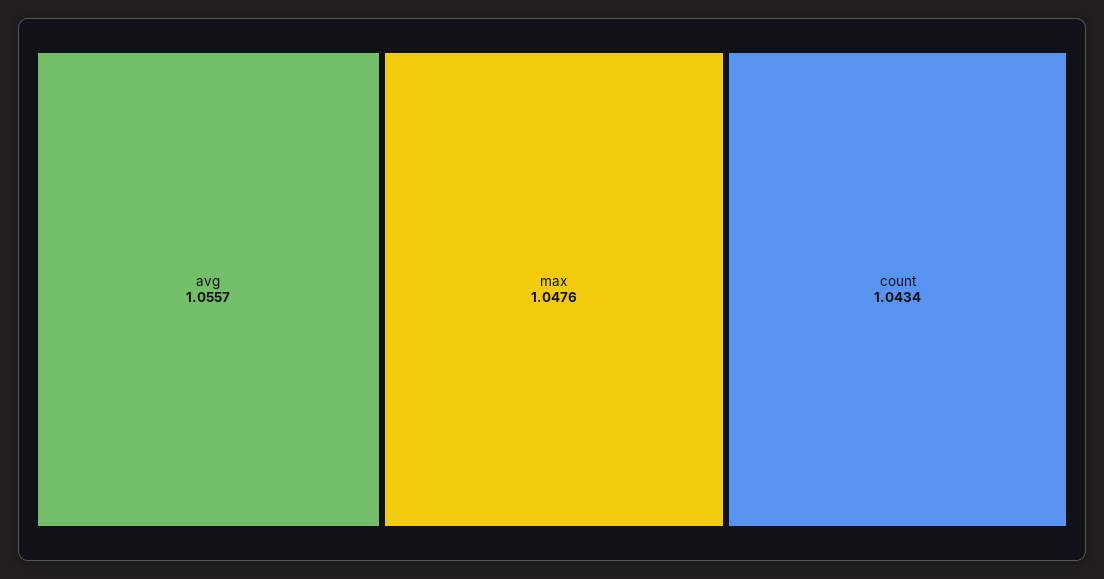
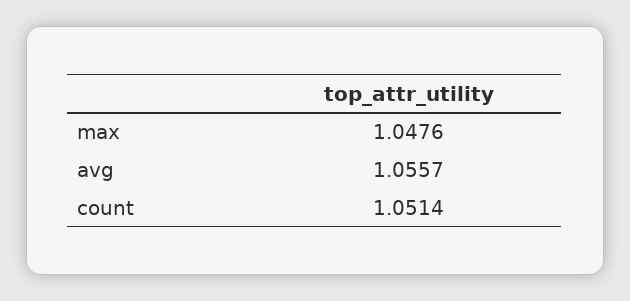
count: 1.0434 -> 1.0514

